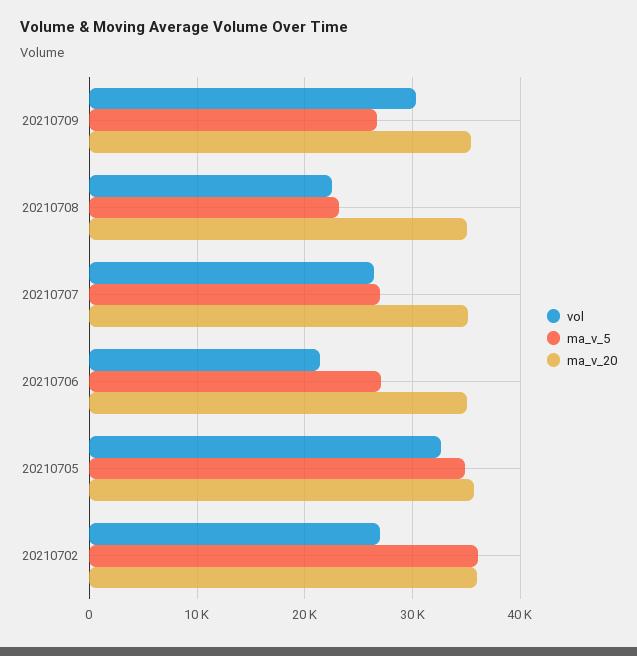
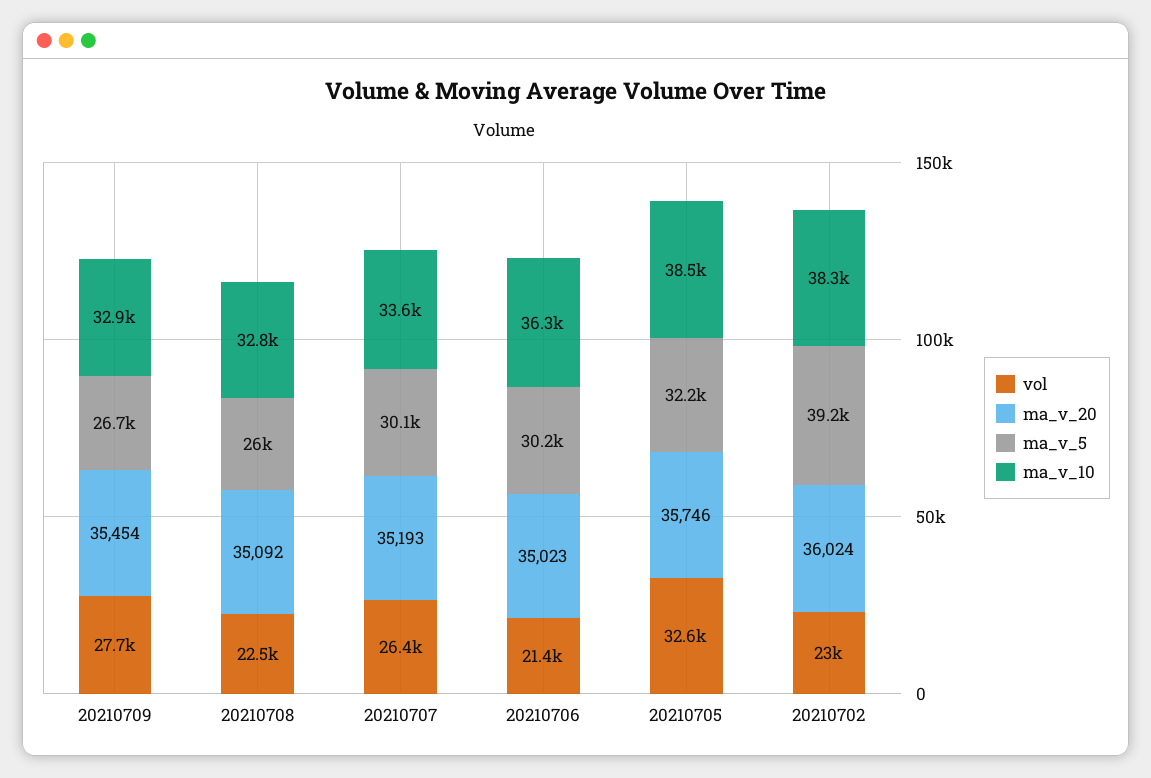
vol, 20210709: 30000 -> 27700
ma_v_5, 20210708: 23000 -> 26000
ma_v_5, 20210707: 27000 -> 30100
ma_v_5, 20210706: 27000 -> 30200
ma_v_5, 20210705: 35000 -> 32200
vol, 20210702: 27000 -> 23000
ma_v_5, 20210702: 36000 -> 39200
ma_v_10, 20210709: none -> 32900
ma_v_10, 20210708: none -> 32800
ma_v_10, 20210707: none -> 33600
ma_v_10, 20210706: none -> 36300
ma_v_10, 20210705: none -> 38500
ma_v_10, 20210702: none -> 38300

